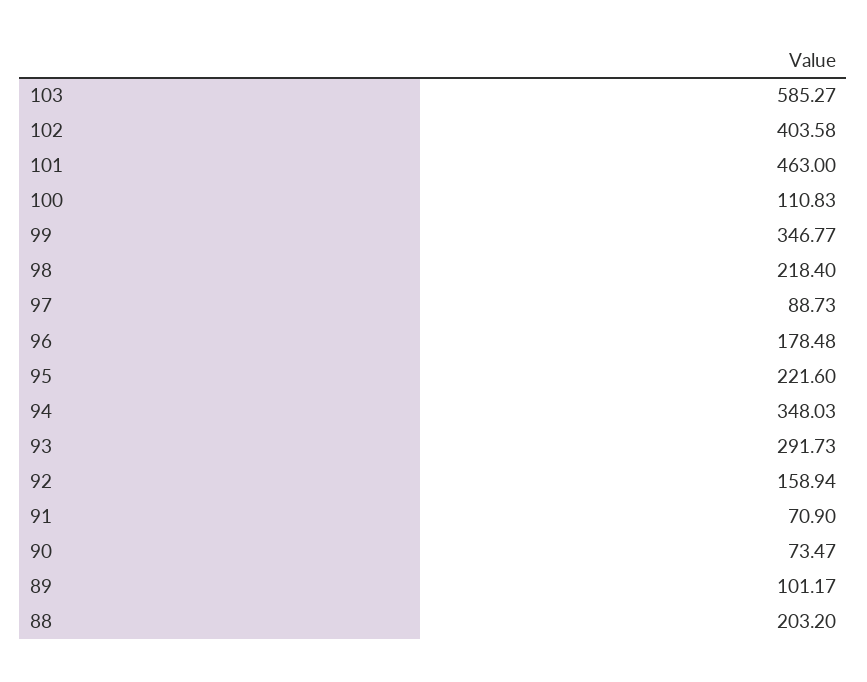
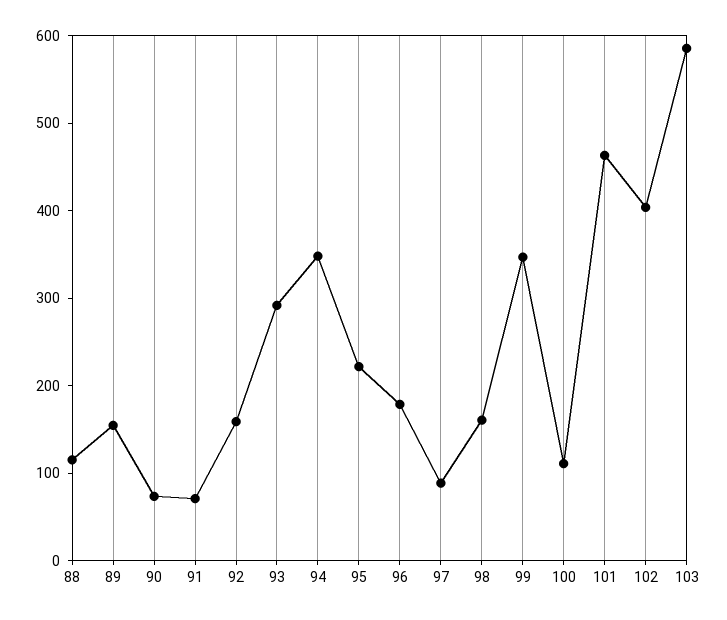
98: 218.4 -> 160
89: 101.17 -> 160
88: 203.2 -> 120

